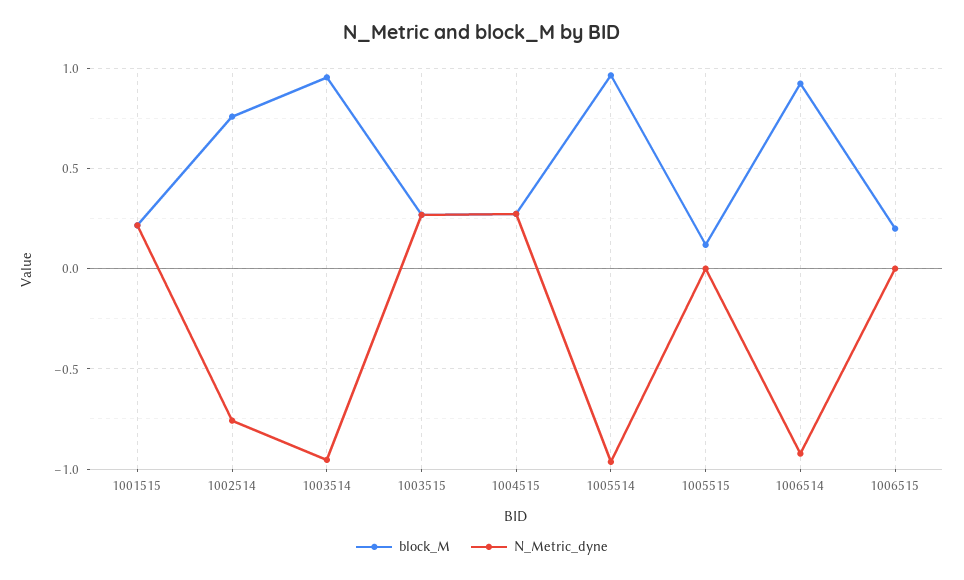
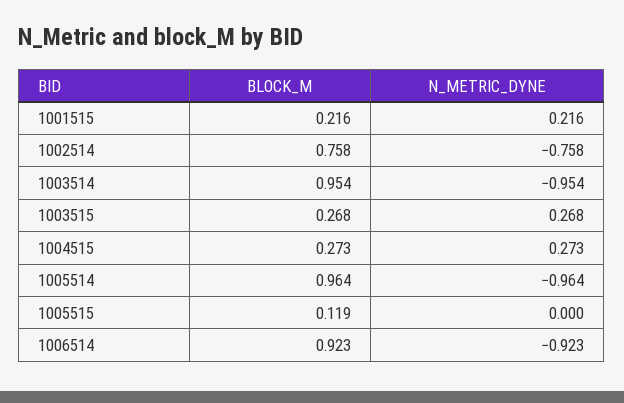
block_M, 1006515: 0.2 -> none
N_Metric_dyne, 1006515: 0 -> none

